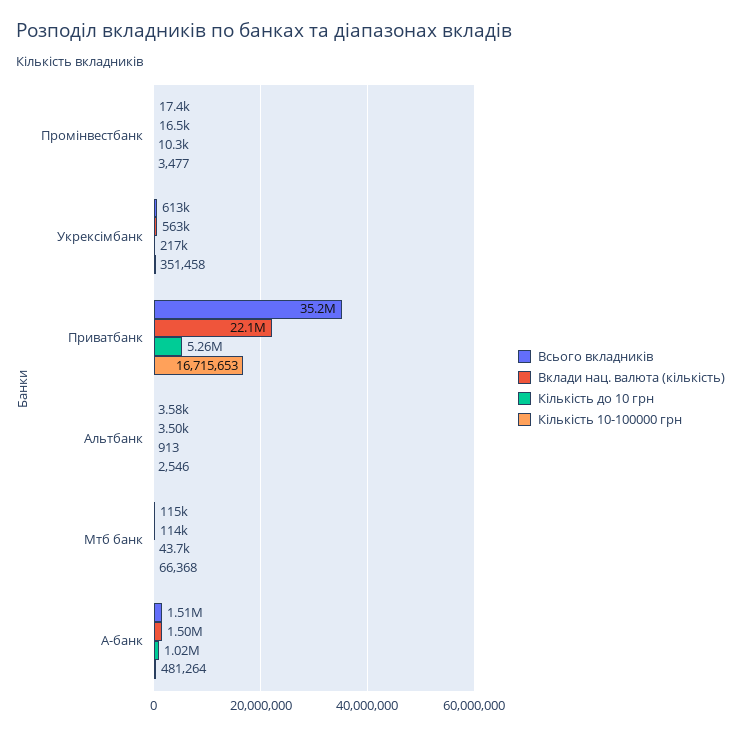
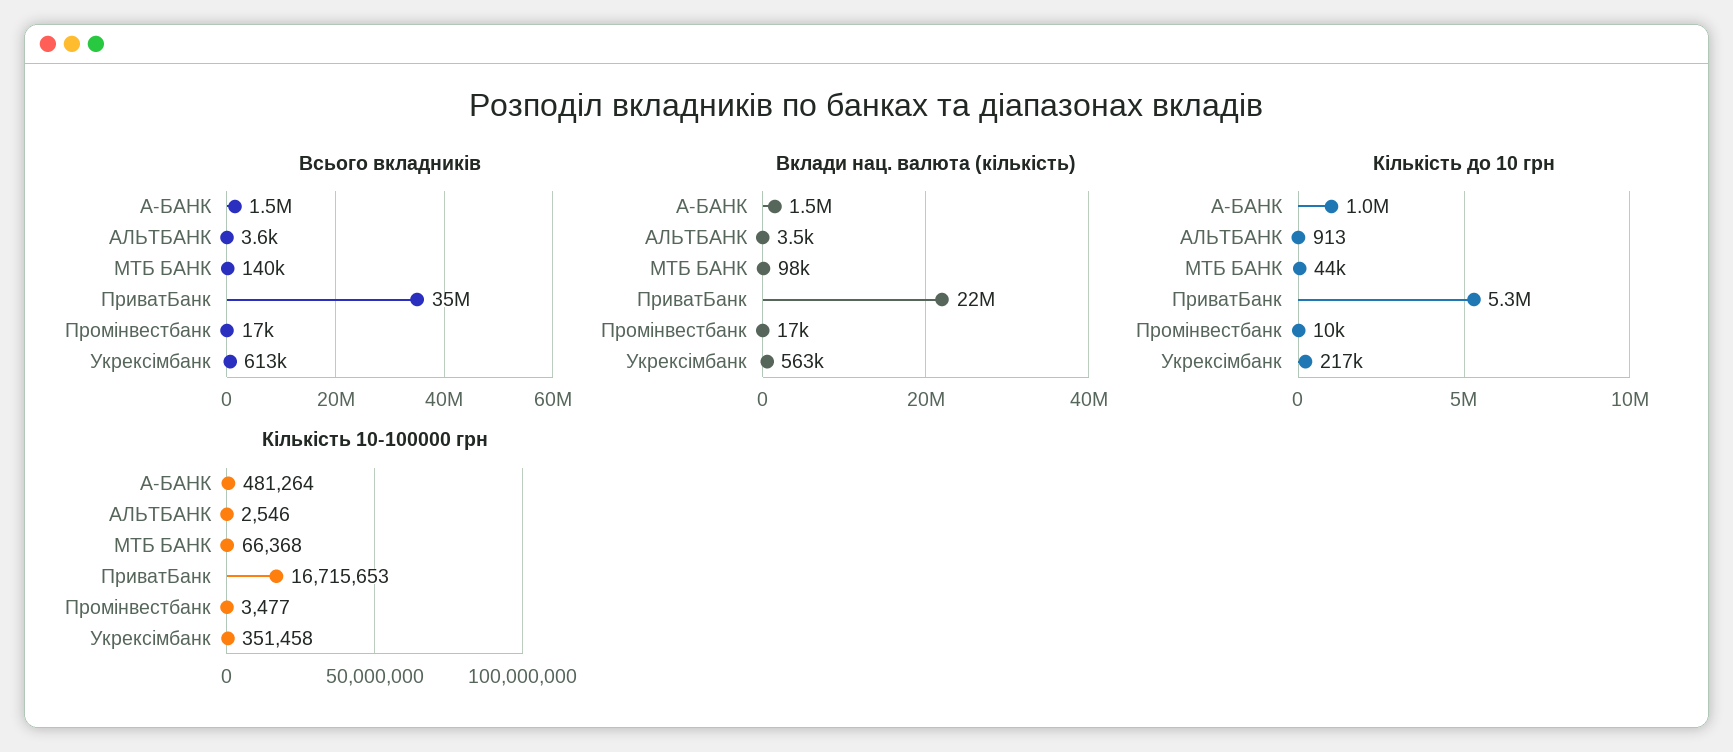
Всього вкладників, Мтб банк: 115000 -> 140000
Вклади нац. валюта (кількість), Мтб банк: 114000 -> 98000

